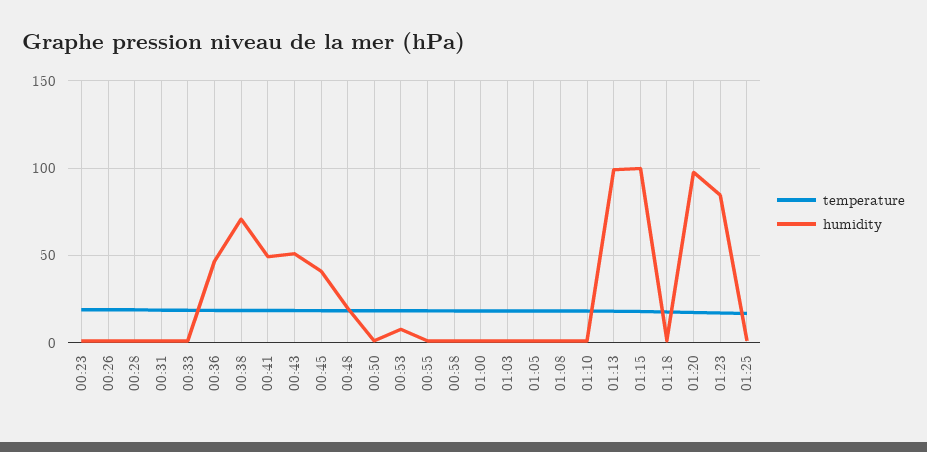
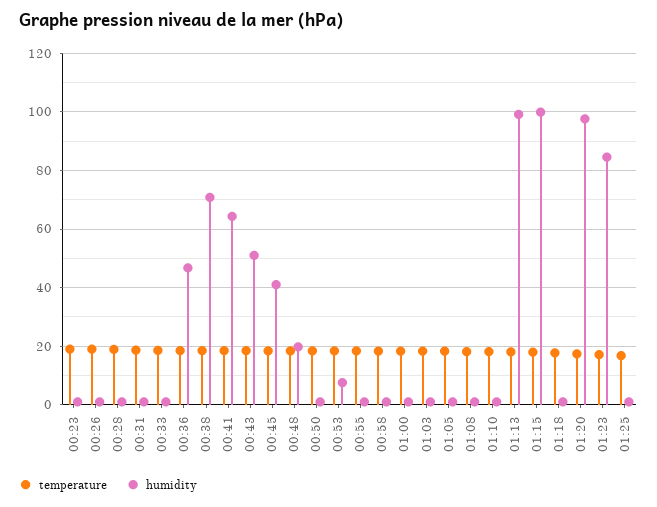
humidity, 00:41: 50 -> 65

